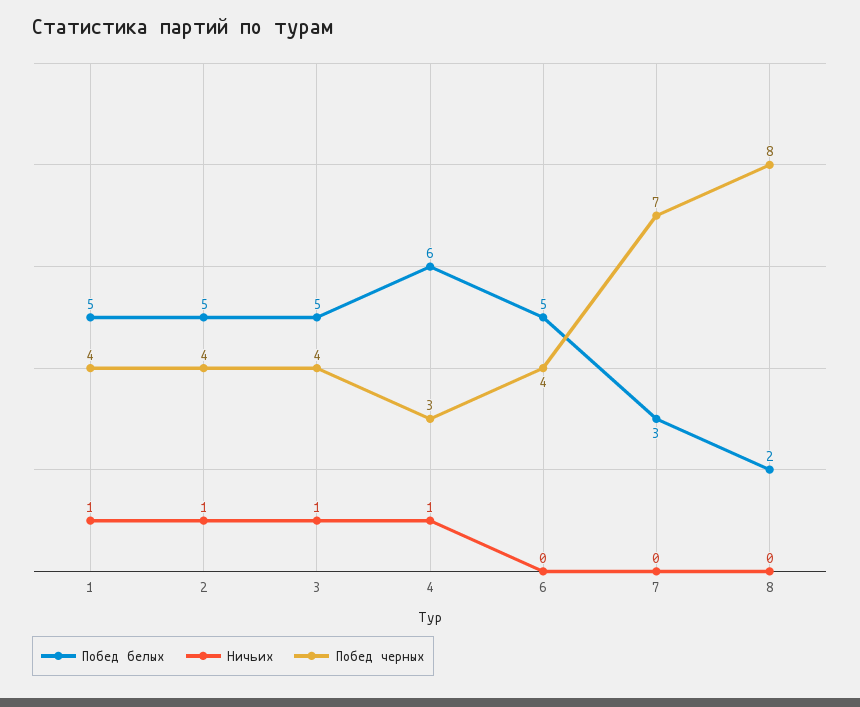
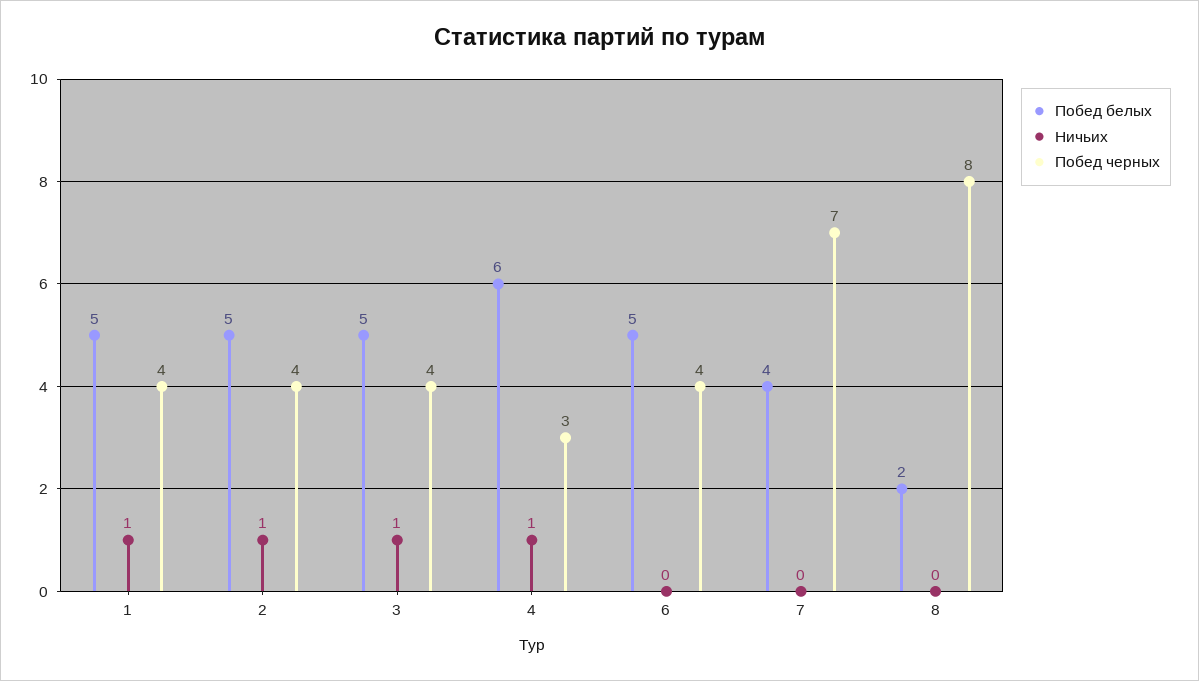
Побед белых, 7: 3 -> 4

